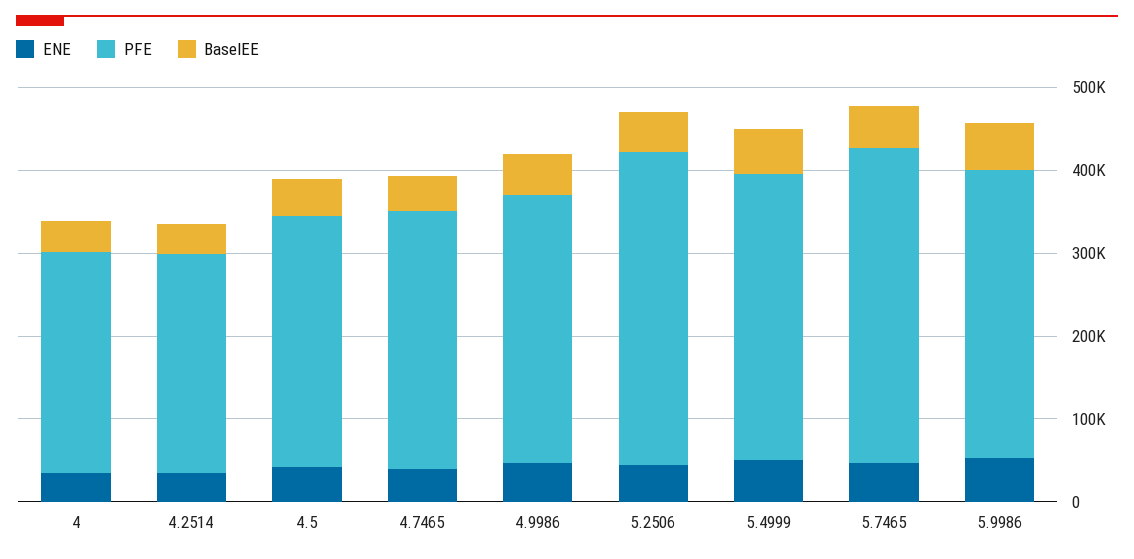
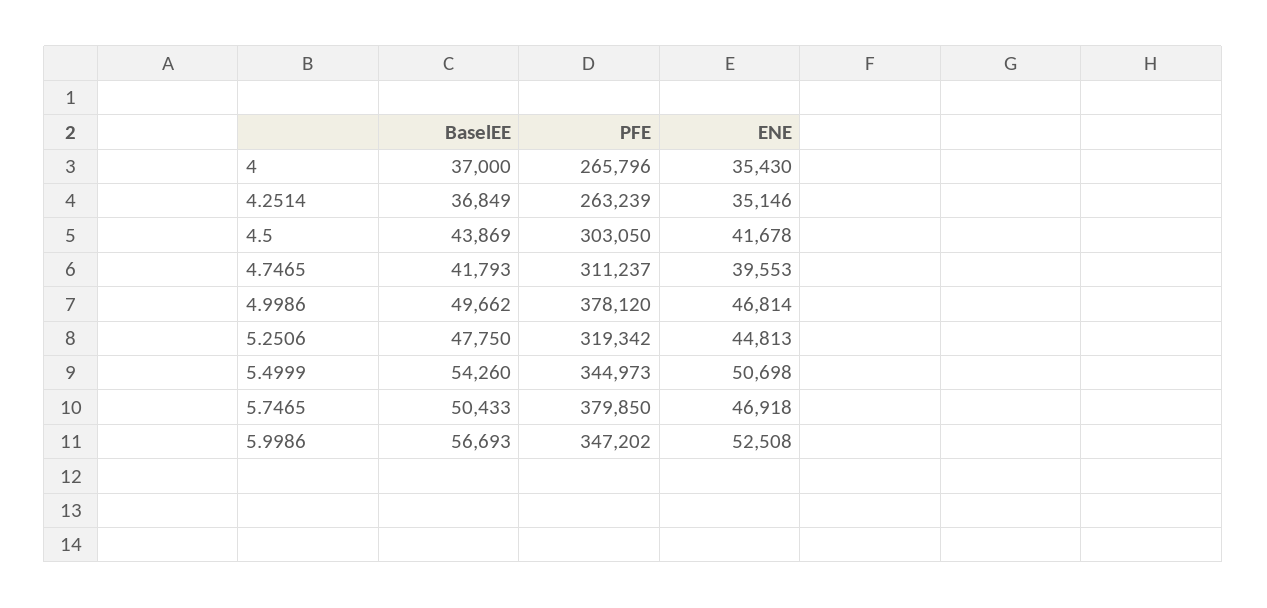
PFE, 4.9986: 320000 -> 378120
PFE, 5.2506: 380000 -> 319342

